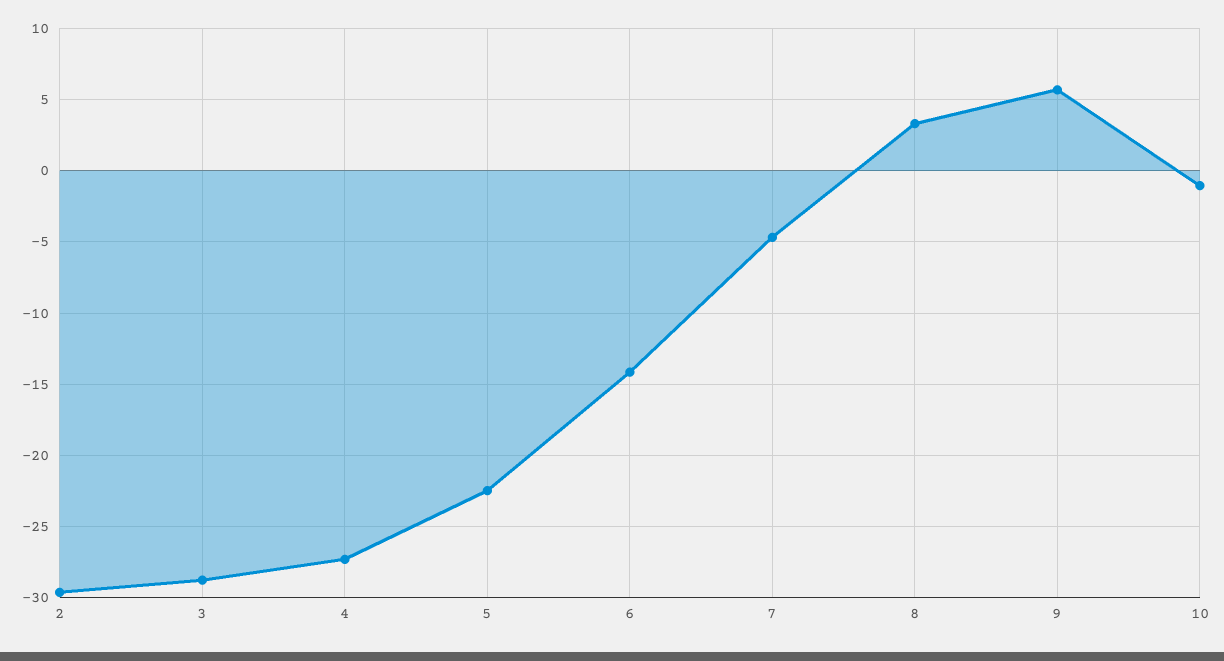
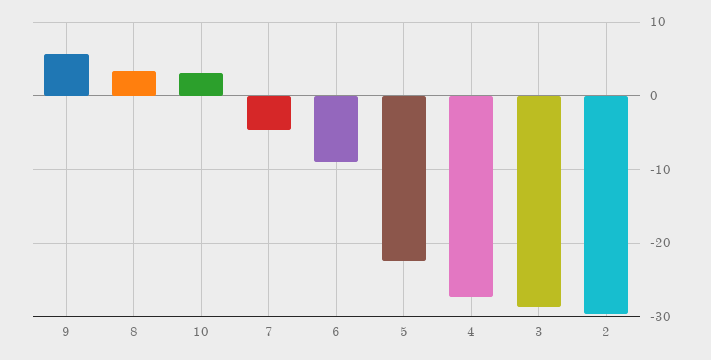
6: -14 -> -9
10: -1 -> 3

